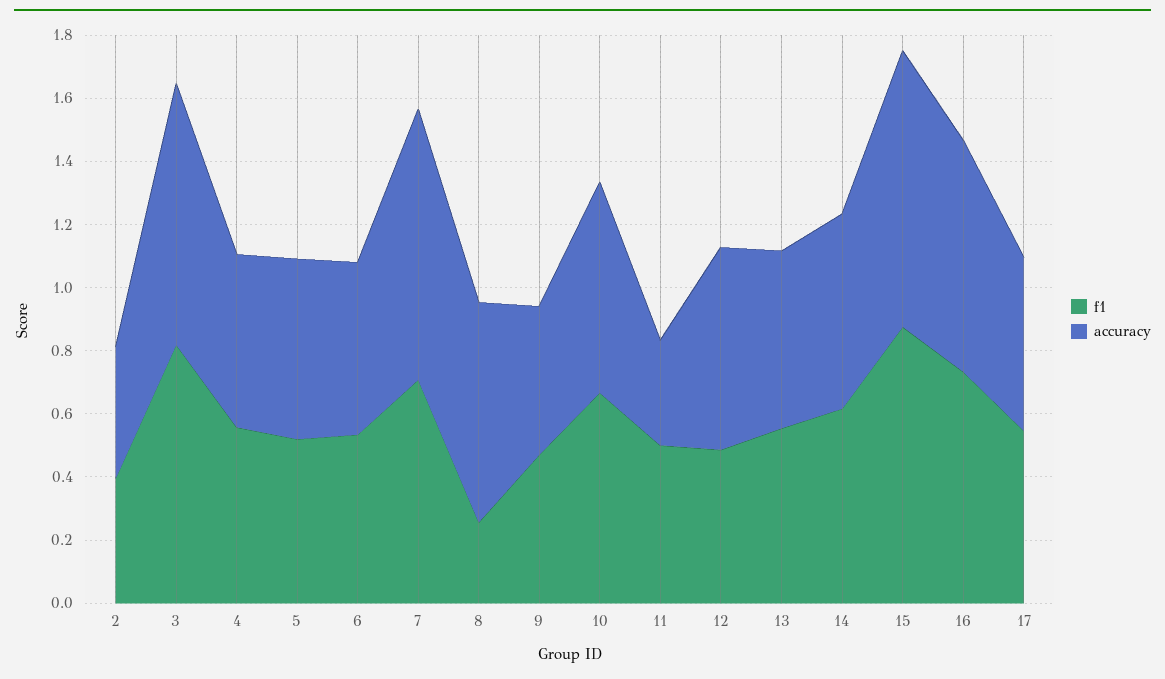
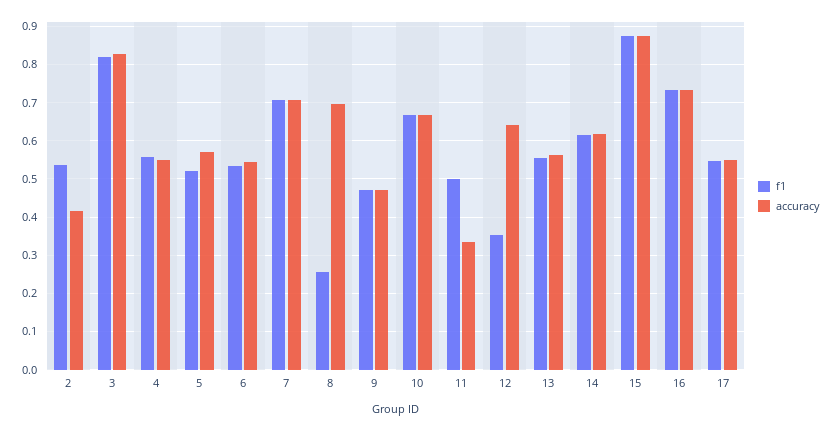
f1, 2: 0.4 -> 0.54
accuracy, 7: 0.85 -> 0.7
f1, 12: 0.5 -> 0.36

